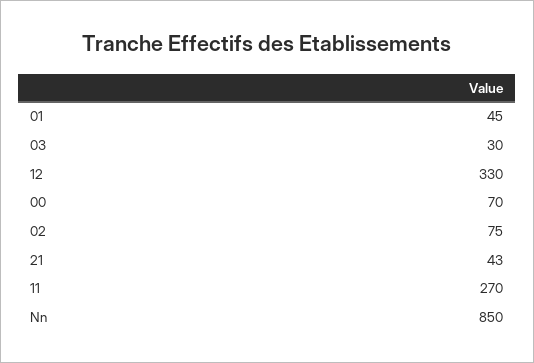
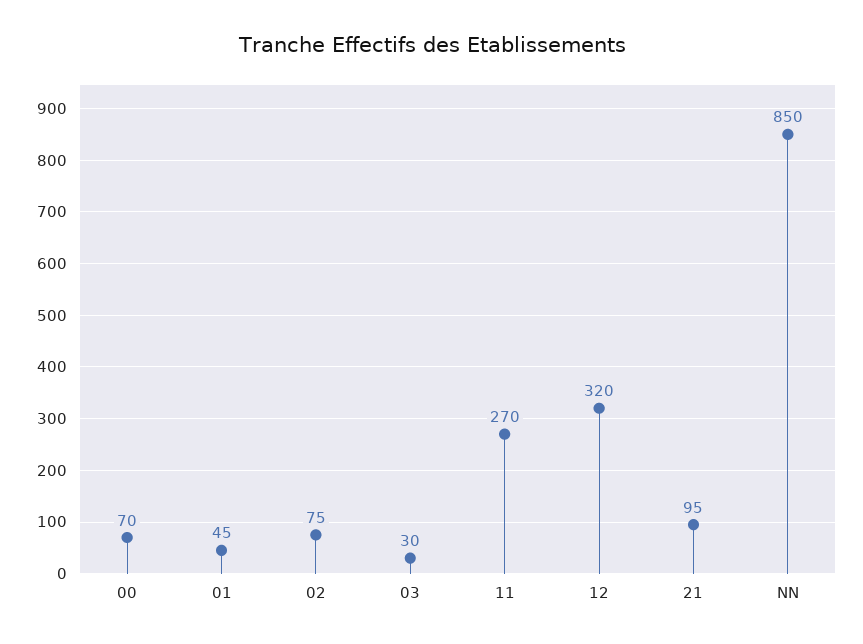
12: 330 -> 320
21: 43 -> 95

